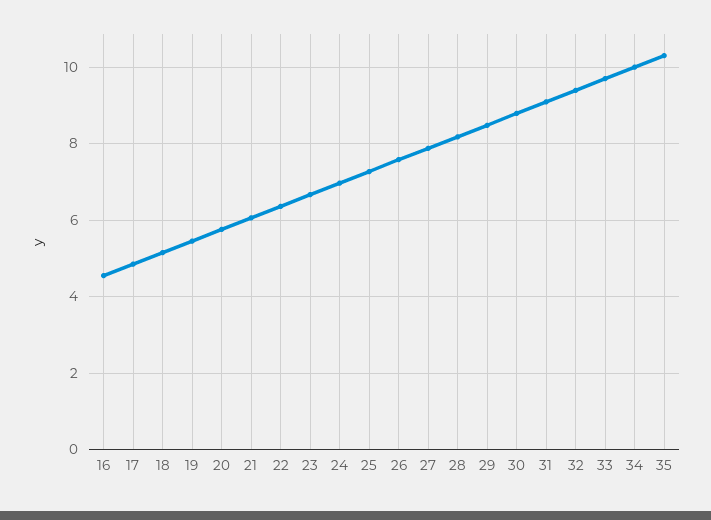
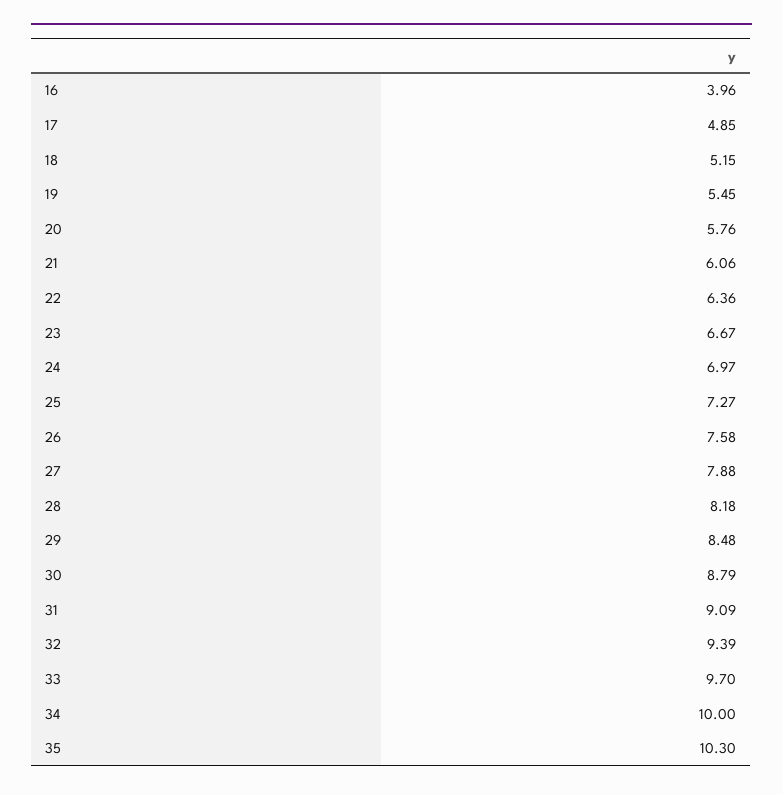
16: 4.6 -> 3.96

